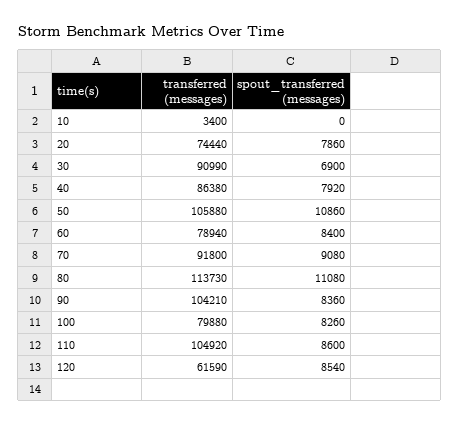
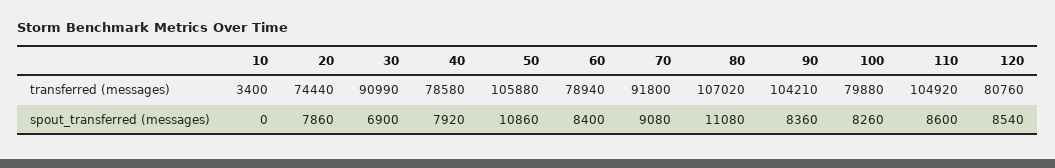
transferred (messages), 40: 86380 -> 78580
transferred (messages), 80: 113730 -> 107020
transferred (messages), 120: 61590 -> 80760

